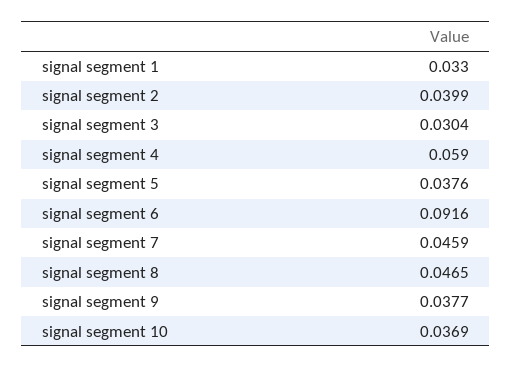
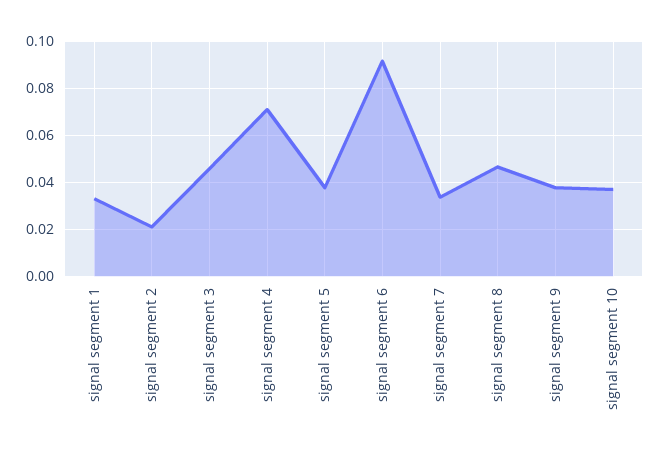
signal segment 2: 0.0399 -> 0.02
signal segment 3: 0.0304 -> 0.045
signal segment 4: 0.059 -> 0.07
signal segment 7: 0.0459 -> 0.035

